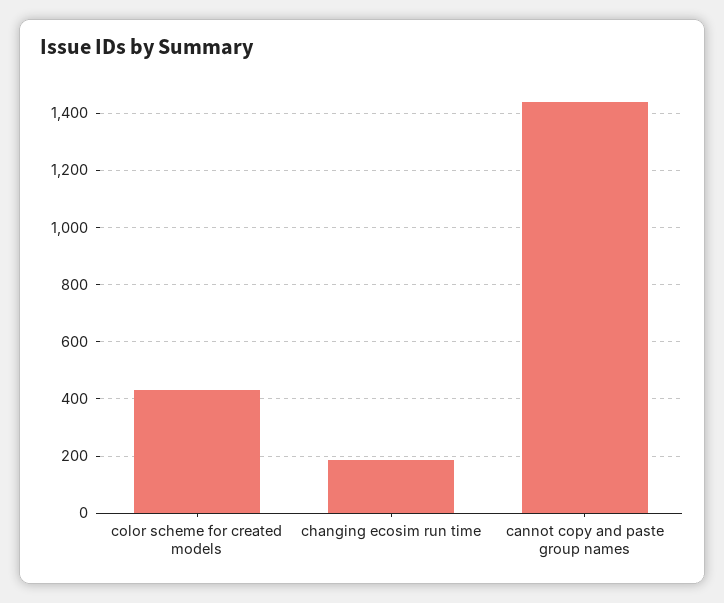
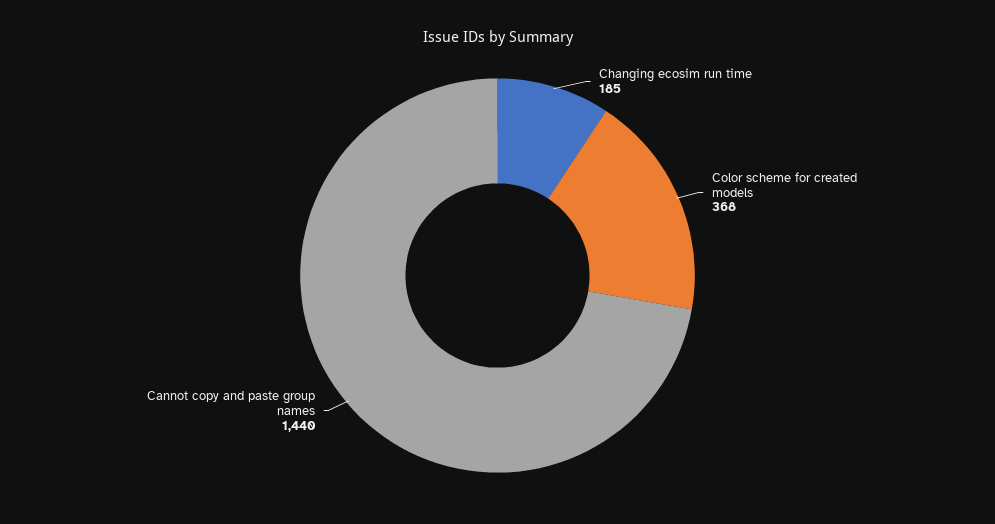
color scheme for created models: 425 -> 368

